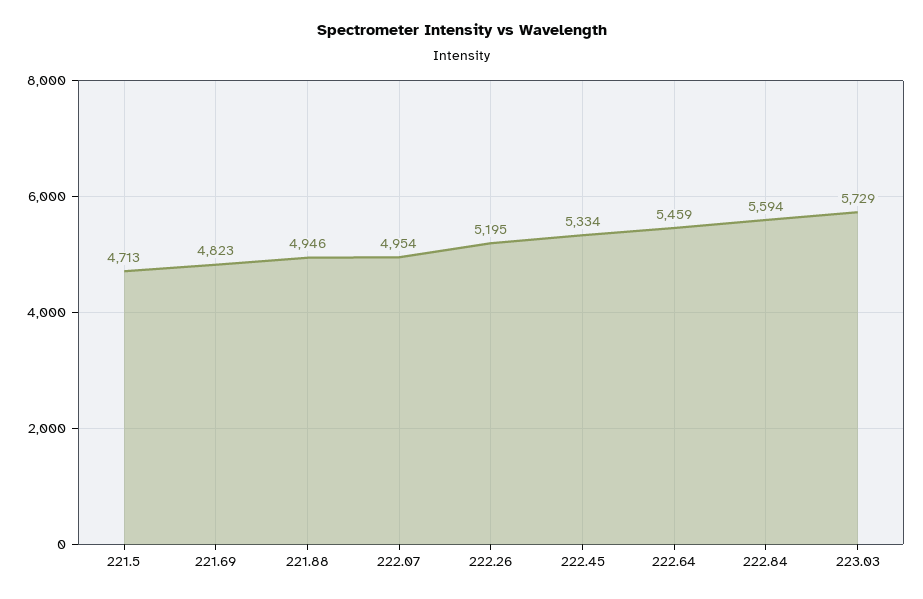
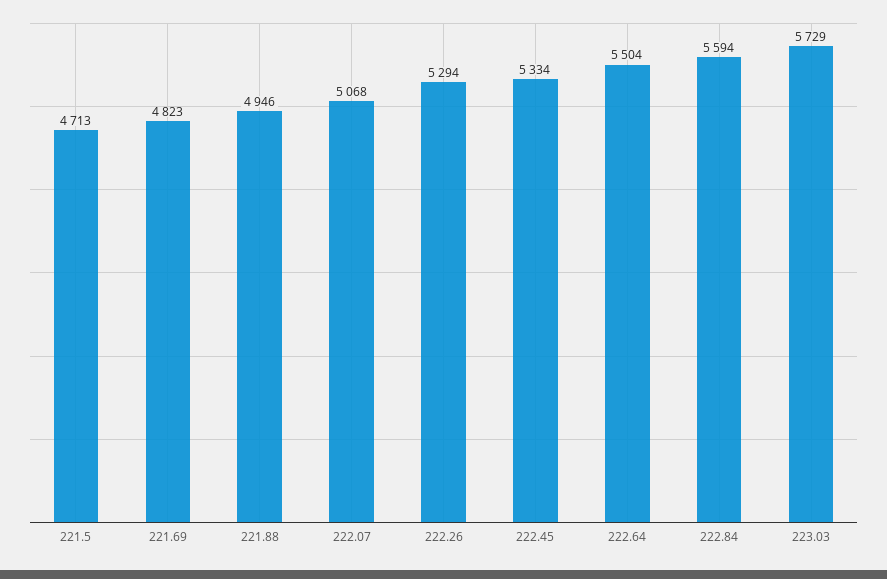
222.07: 4954 -> 5068
222.26: 5195 -> 5294
222.64: 5459 -> 5504

